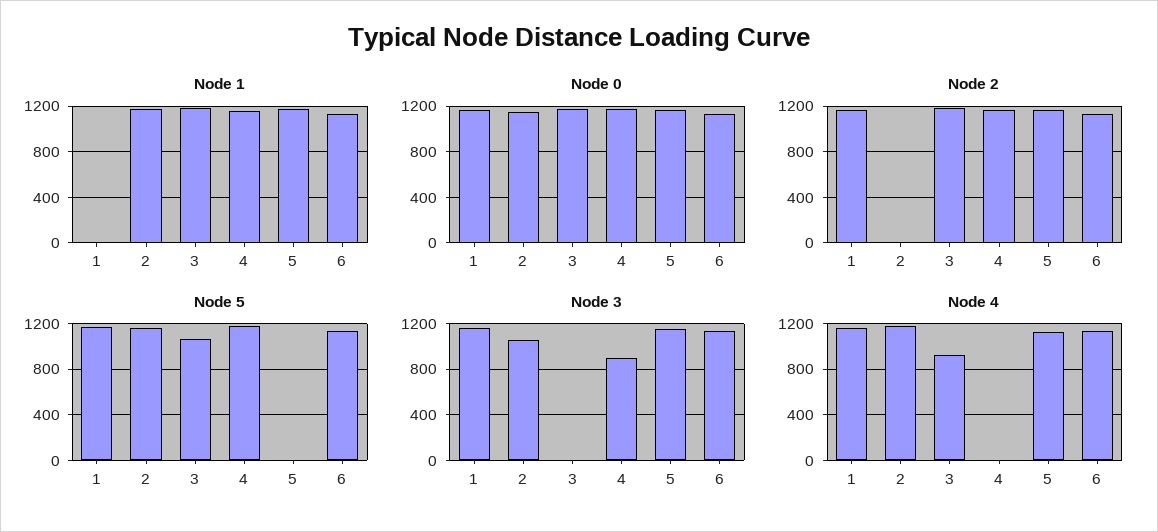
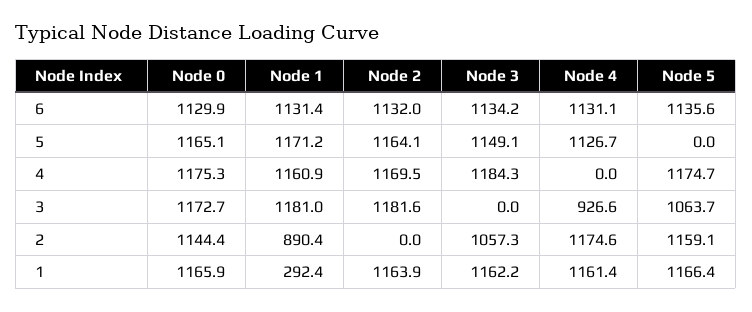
Node 1, 1: 0 -> 292.4
Node 1, 2: 1200 -> 890.4
Node 3, 4: 900 -> 1184.3

